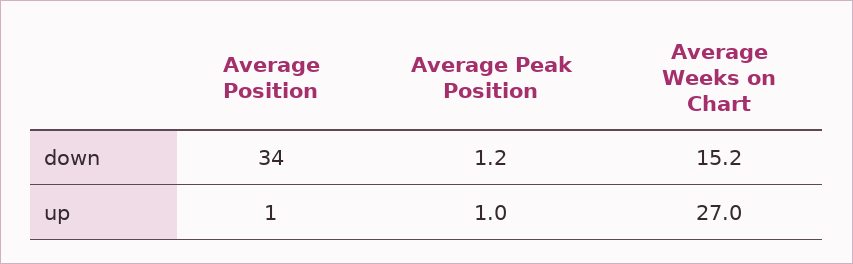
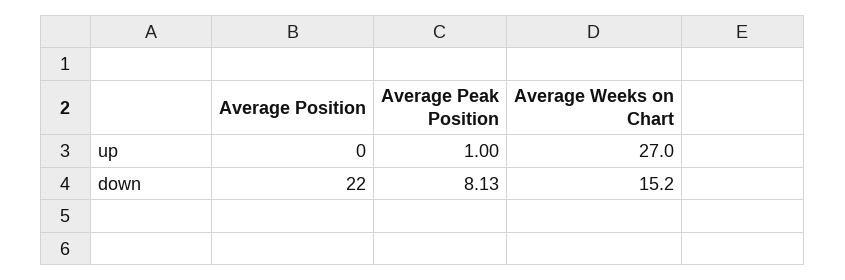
Average Position, down: 34 -> 22
Average Peak Position, down: 1.2 -> 8.13
Average Position, up: 1 -> 0

